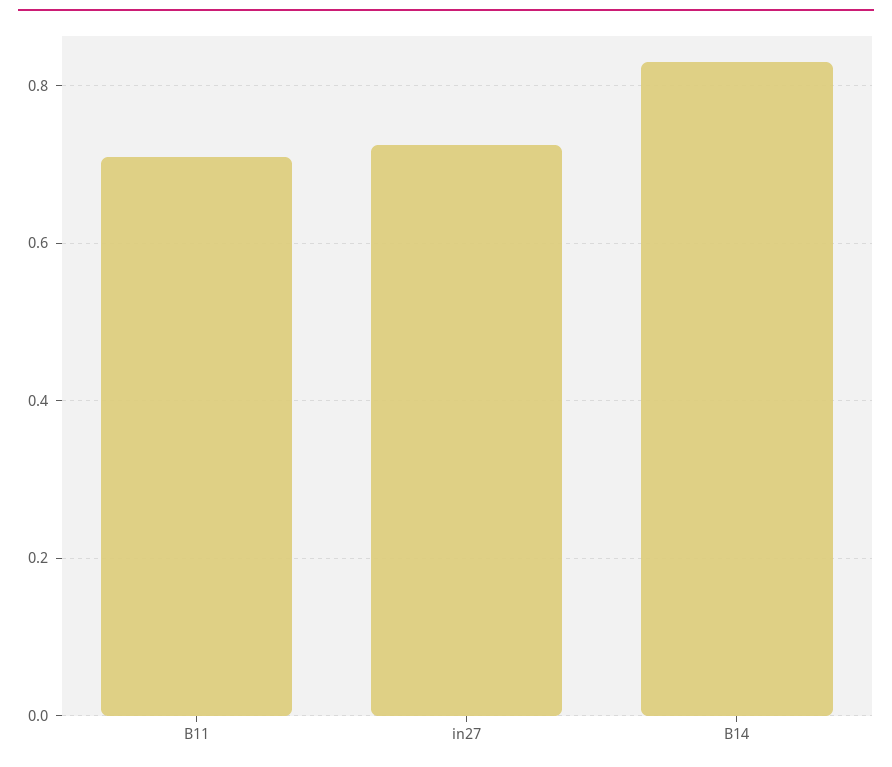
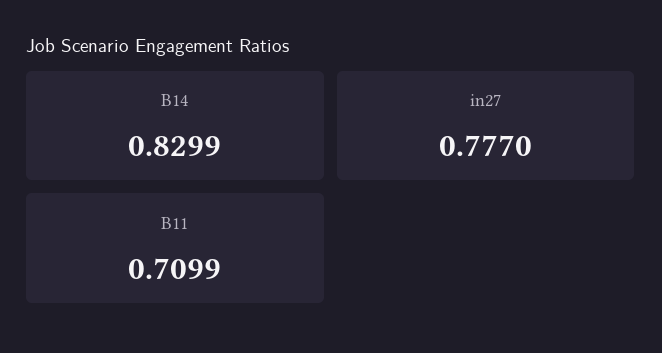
in27: 0.72 -> 0.777

